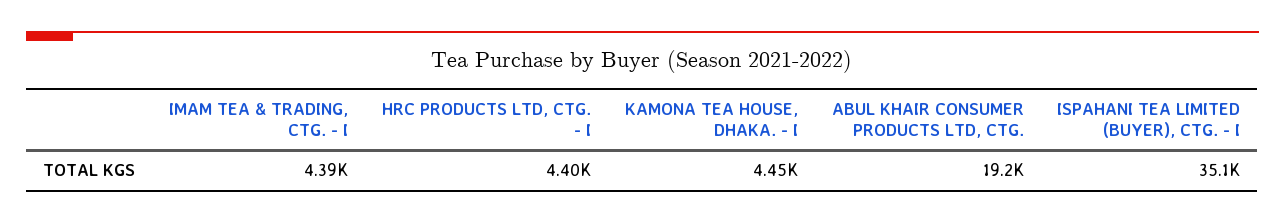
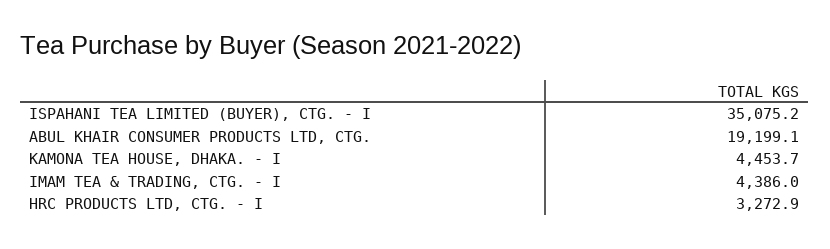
HRC PRODUCTS LTD, CTG. - I: 4400 -> 3272.9

